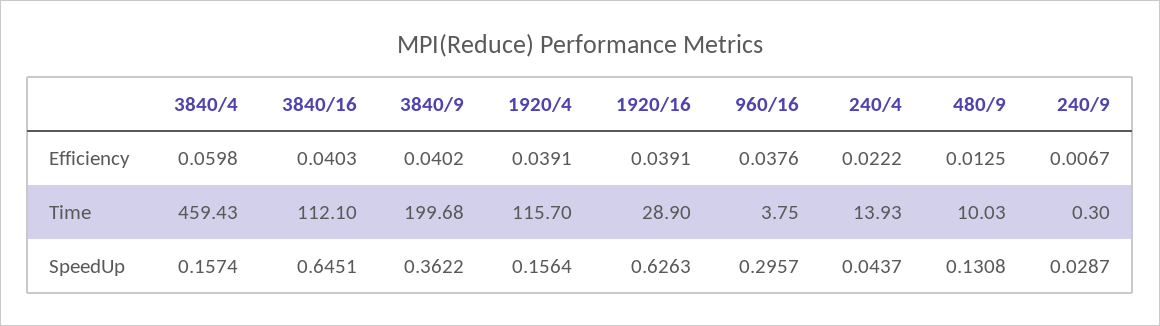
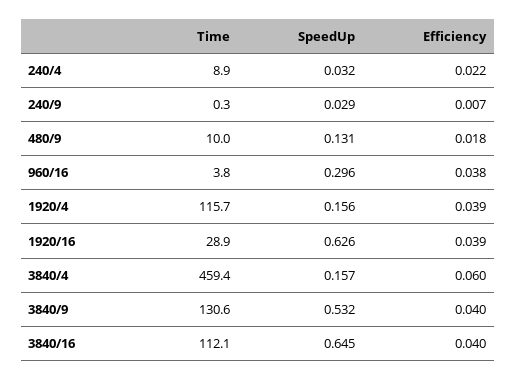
480/9, Efficiency: 0.0125 -> 0.018
3840/9, Time: 199.68 -> 130.6
240/4, Time: 13.93 -> 8.9
3840/9, SpeedUp: 0.3622 -> 0.532
240/4, SpeedUp: 0.0437 -> 0.032

